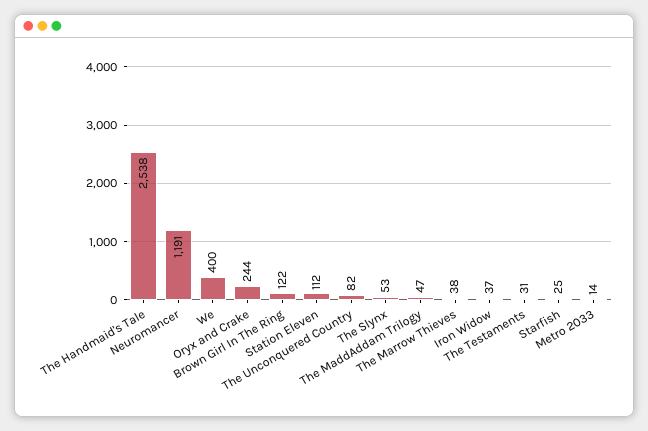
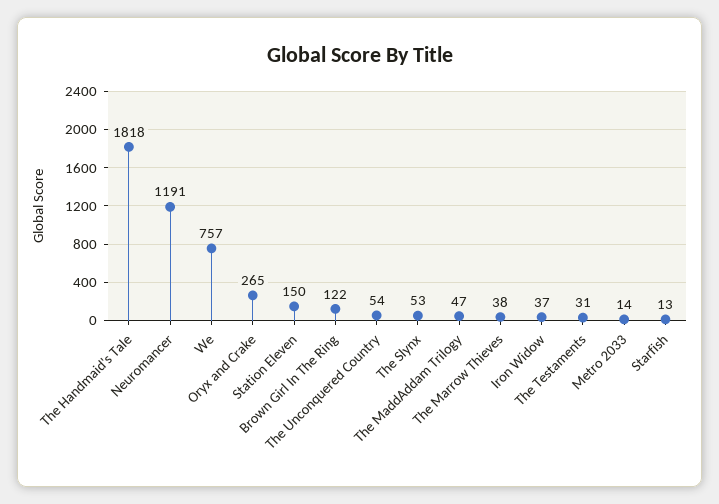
The Handmaid's Tale: 2538 -> 1818
We: 400 -> 757
Oryx and Crake: 244 -> 265
Station Eleven: 112 -> 150
The Unconquered Country: 82 -> 54
Starfish: 25 -> 13

